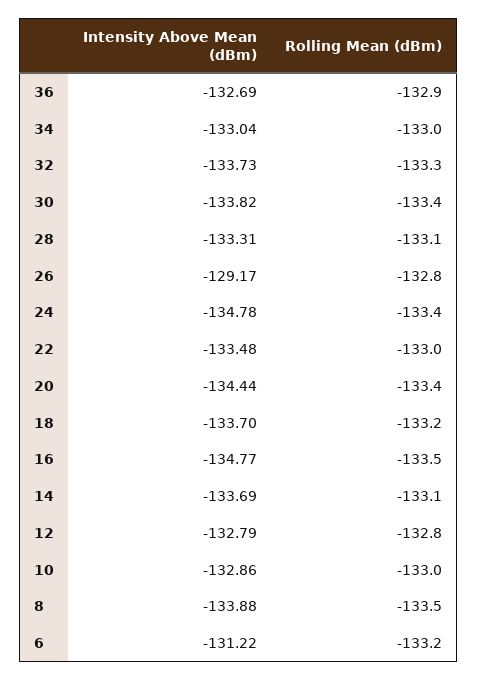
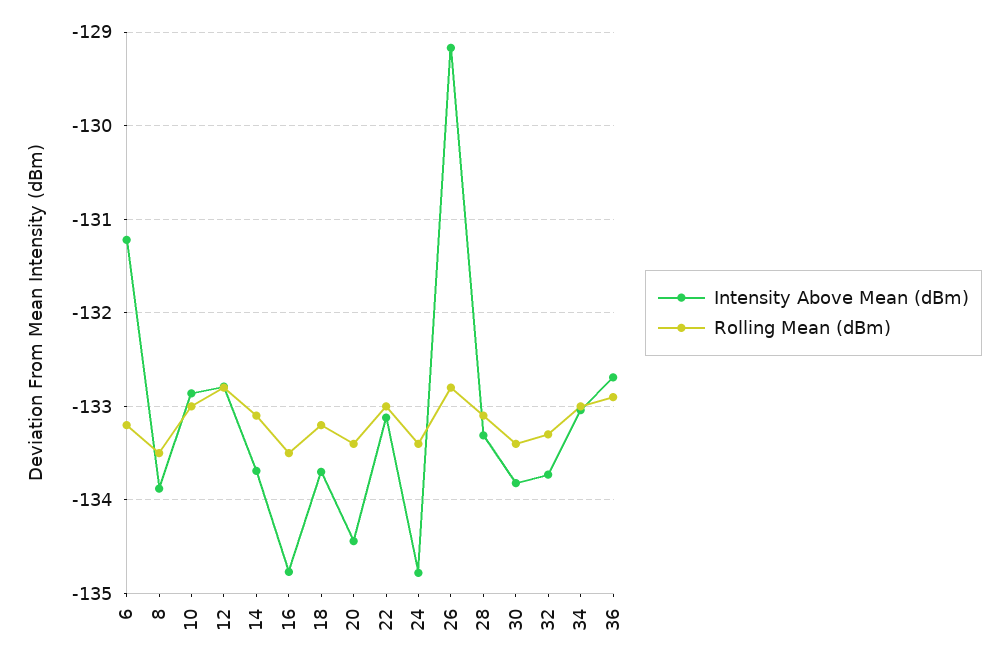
Intensity Above Mean (dBm), 22: -133.48 -> -133.1

